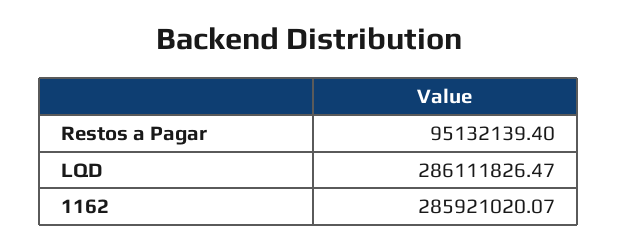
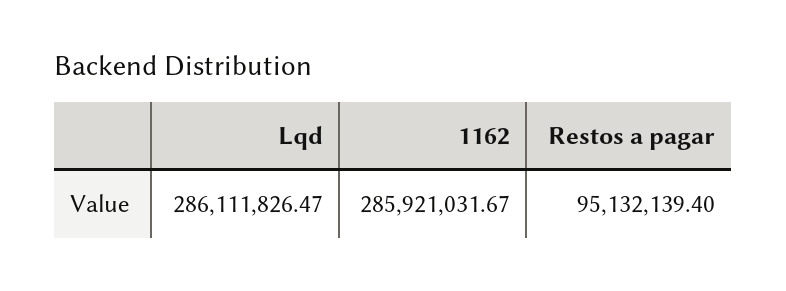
1162: 285921020.07 -> 285921031.67

